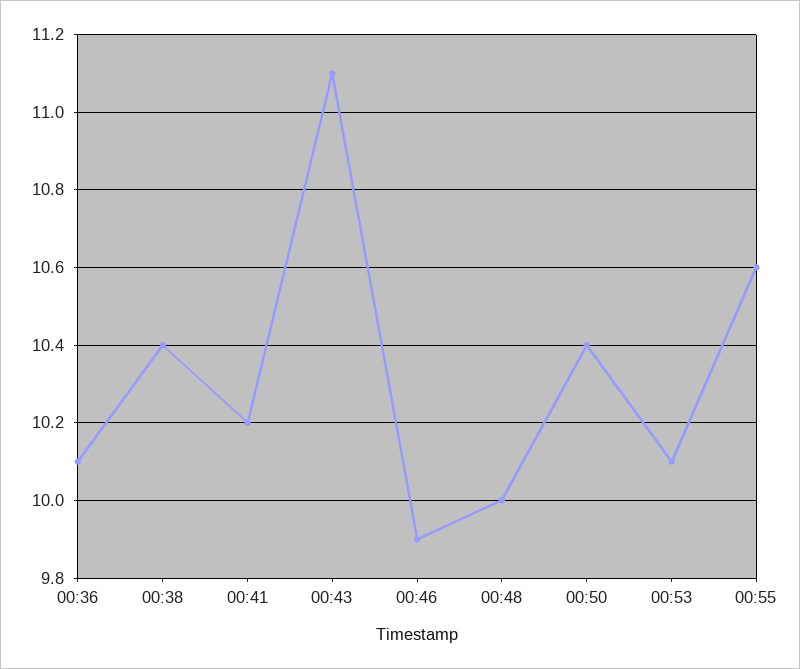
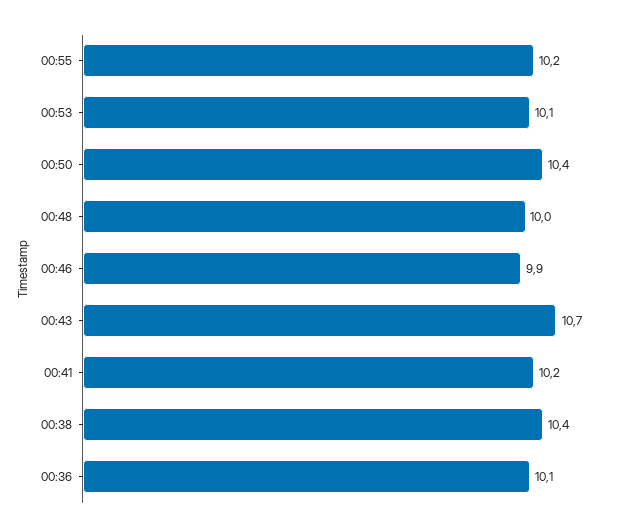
00:43: 11.1 -> 10.7
00:55: 10.6 -> 10.2

